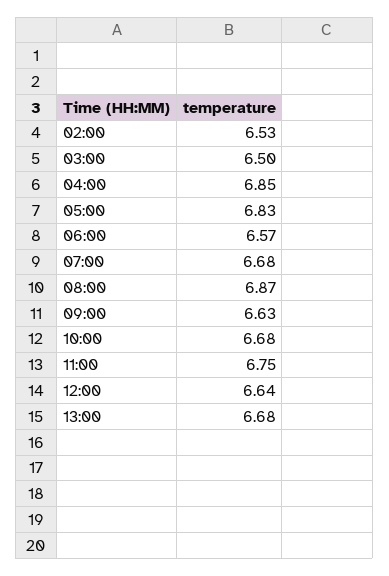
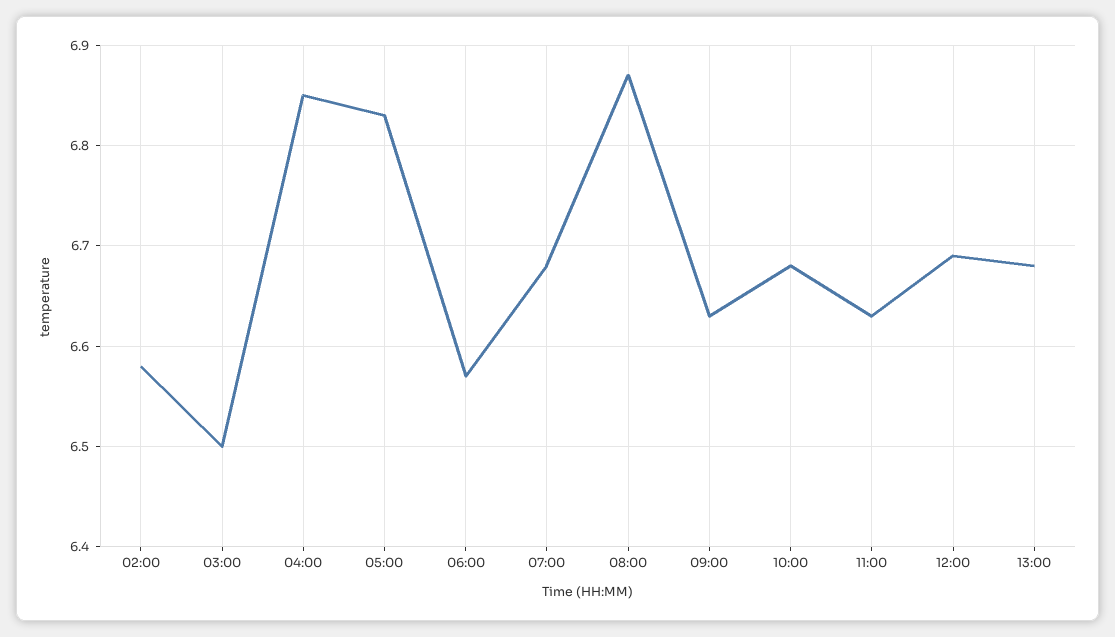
02:00: 6.53 -> 6.58
11:00: 6.75 -> 6.63
12:00: 6.64 -> 6.69

